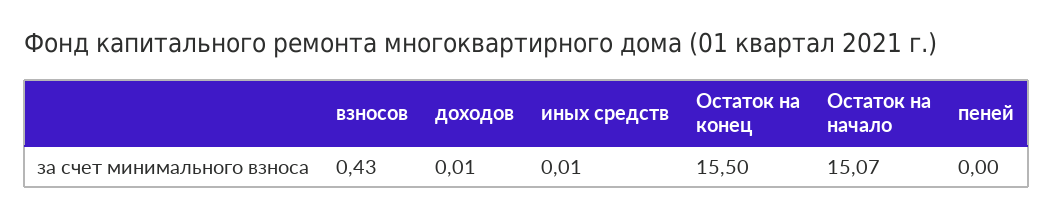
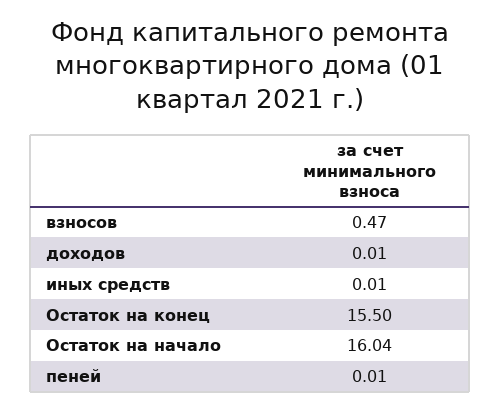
взносов: 0.43 -> 0.47
Остаток на начало: 15.07 -> 16.04
пеней: 0 -> 0.01

